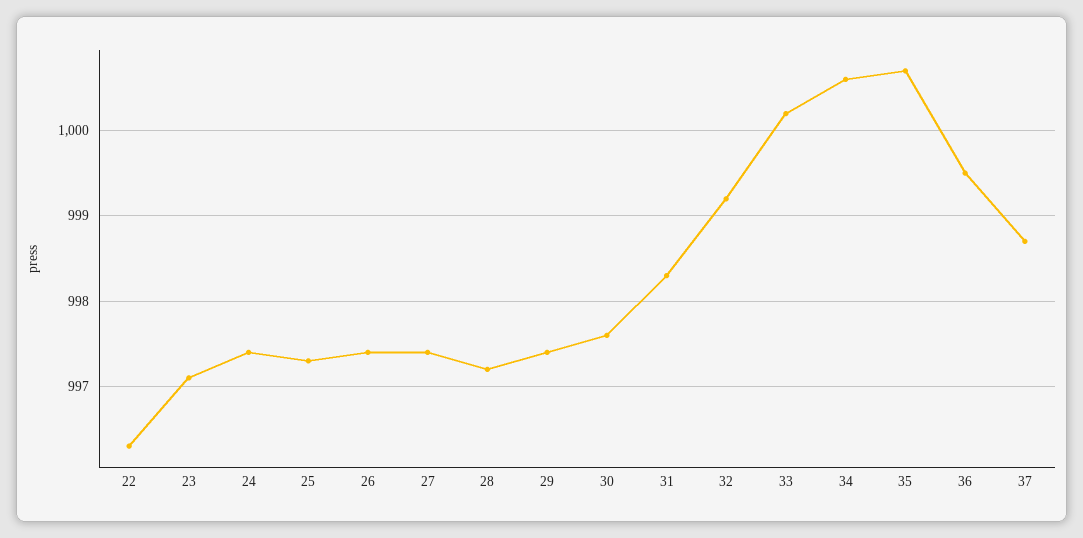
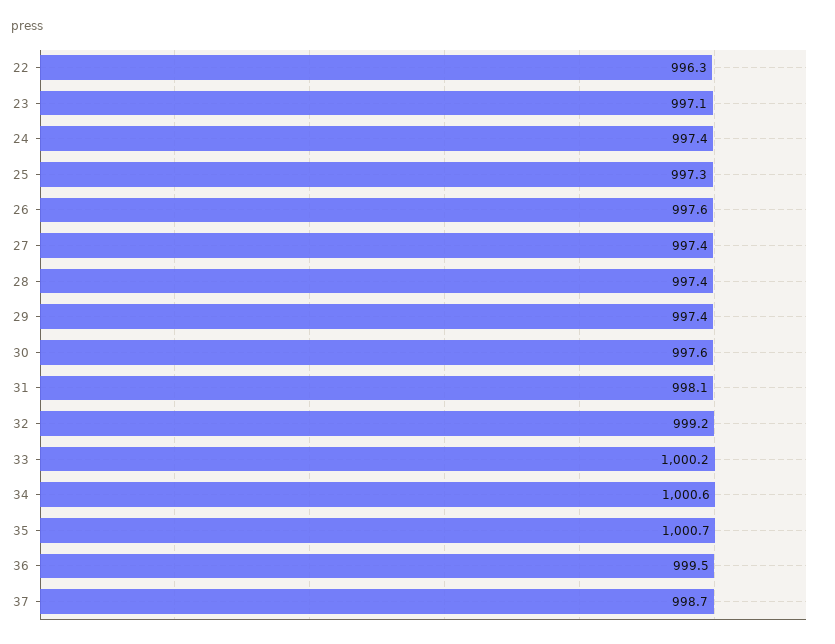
26: 997.4 -> 997.6
28: 997.2 -> 997.4
31: 998.3 -> 998.1

